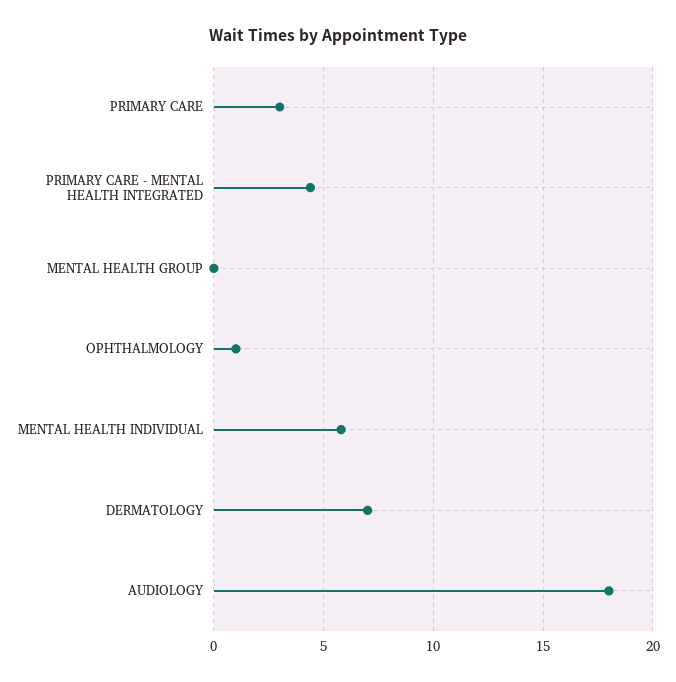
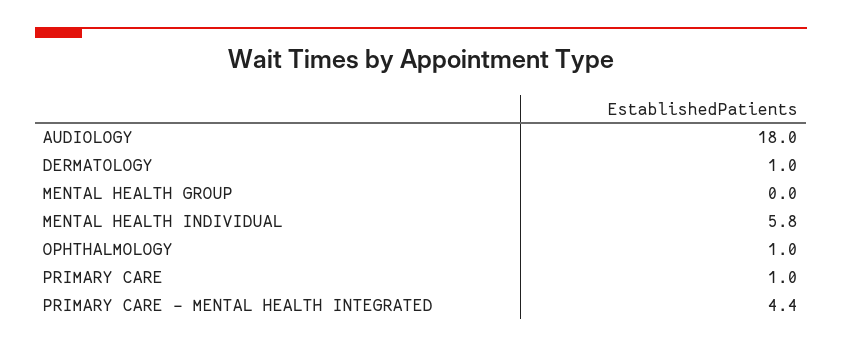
PRIMARY CARE: 3 -> 1
DERMATOLOGY: 7 -> 1

